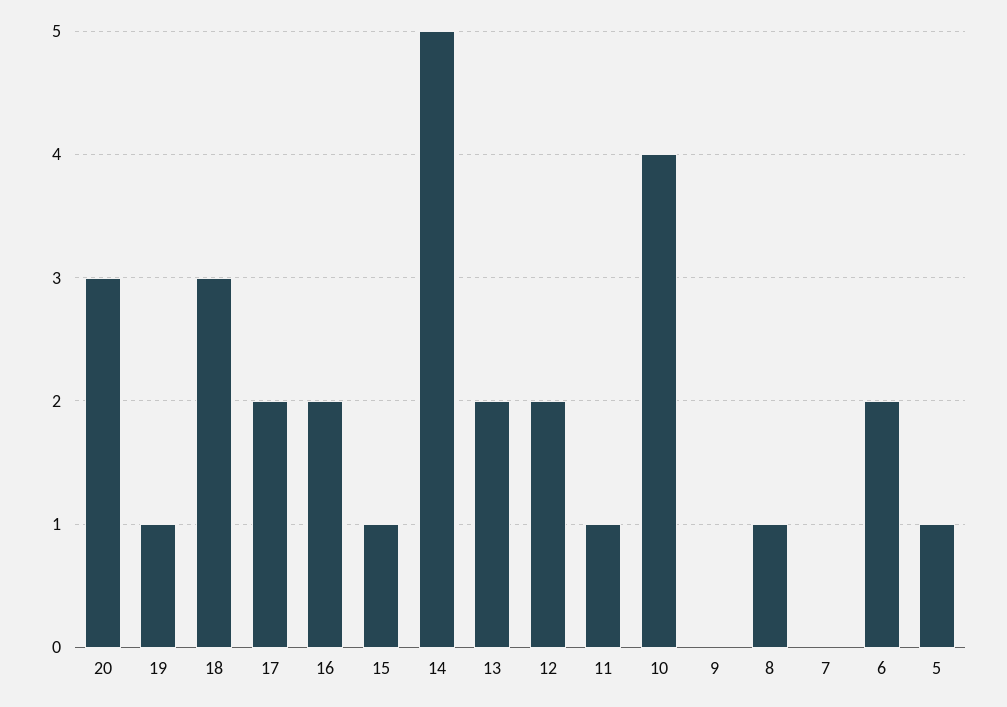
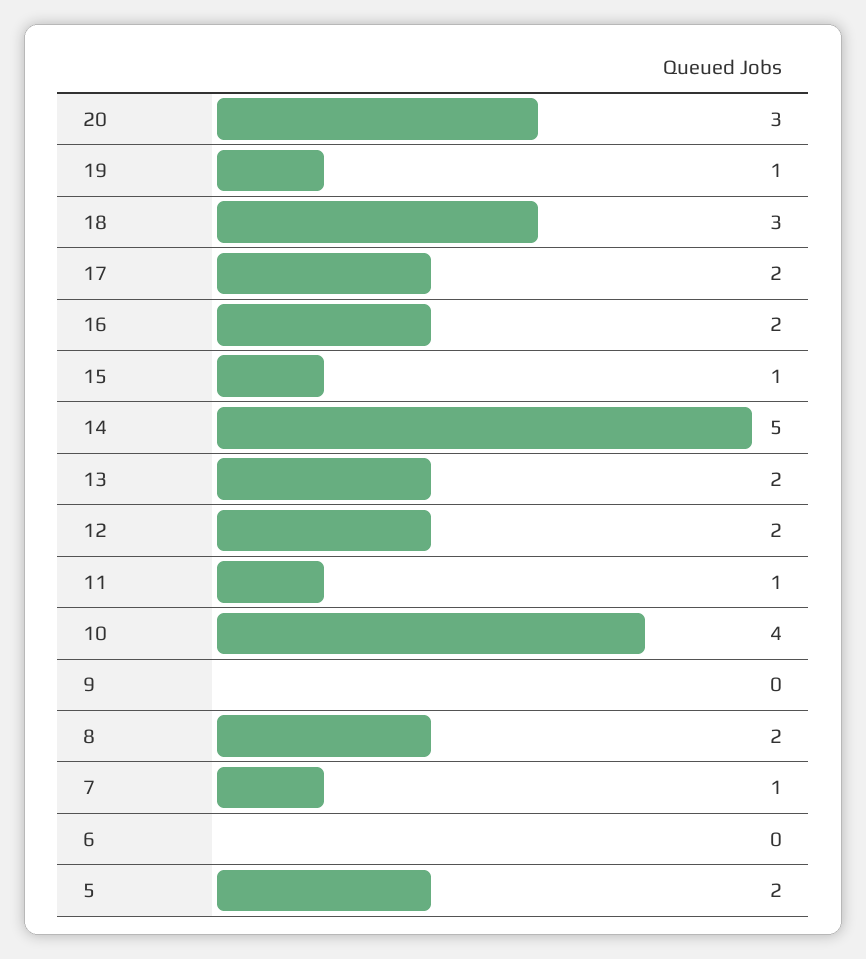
8: 1 -> 2
7: 0 -> 1
6: 2 -> 0
5: 1 -> 2

